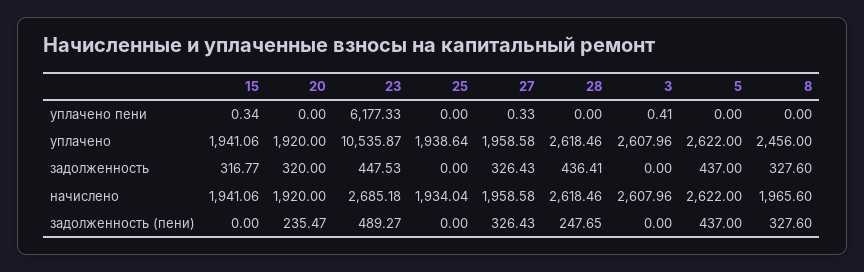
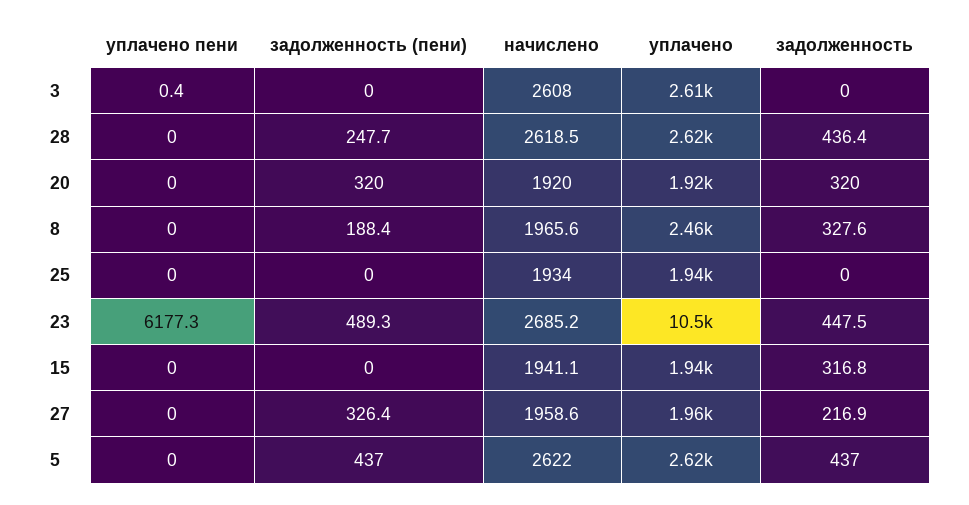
15, уплачено пени: 0.34 -> 0
27, уплачено пени: 0.33 -> 0
27, задолженность: 326.43 -> 216.9
20, задолженность (пени): 235.47 -> 320
8, задолженность (пени): 327.6 -> 188.4

